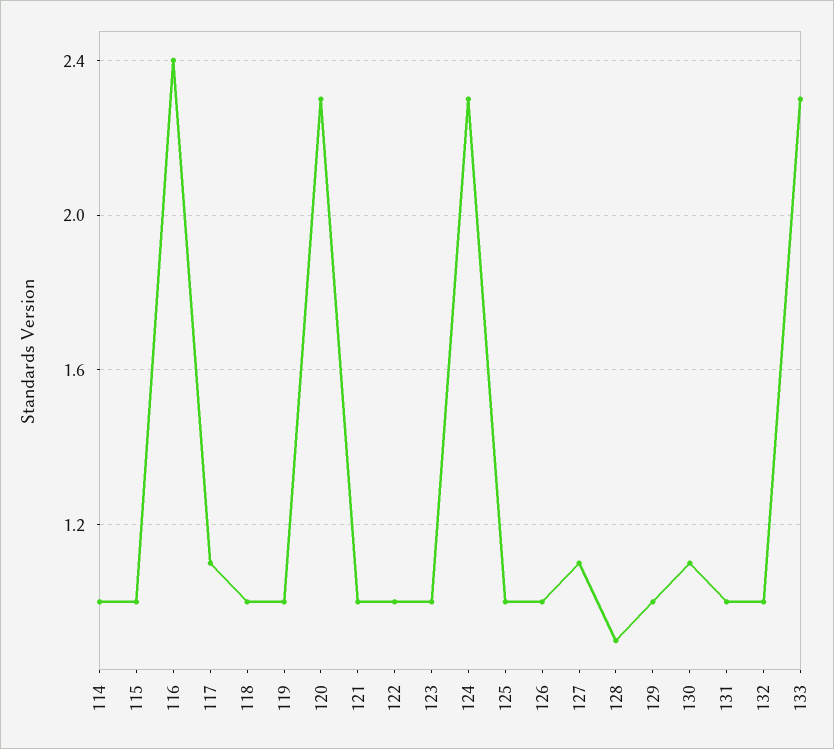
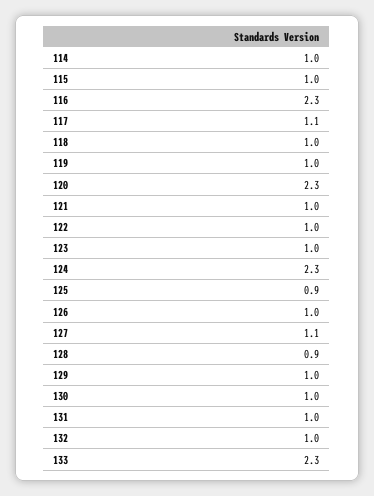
116: 2.4 -> 2.3
125: 1 -> 0.9
130: 1.1 -> 1

